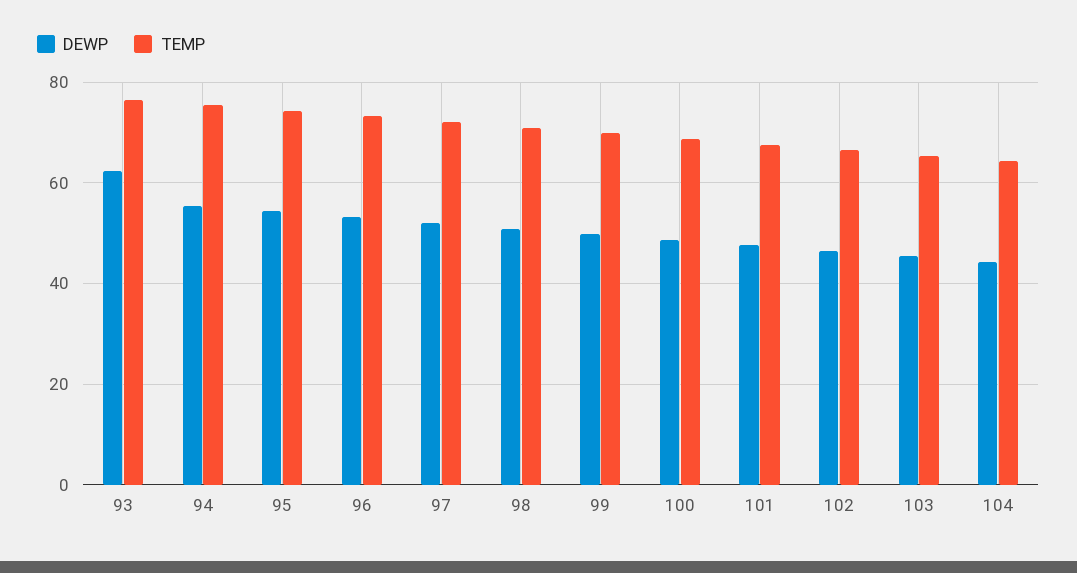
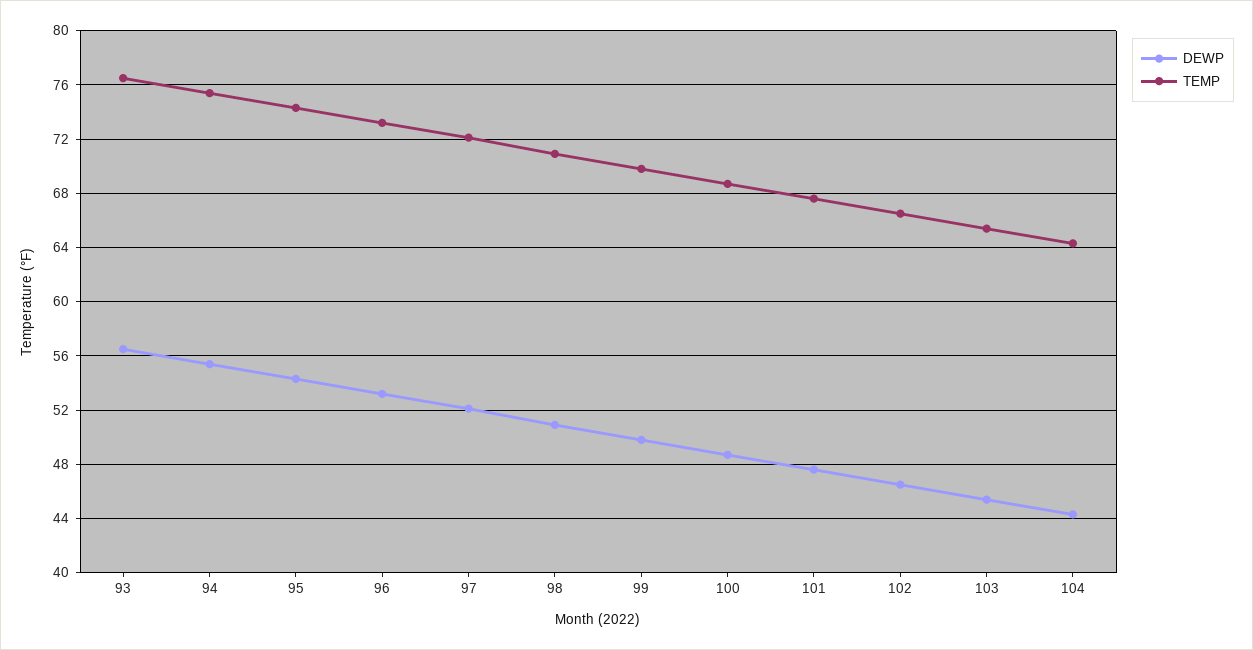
DEWP, 93: 62 -> 56.5

